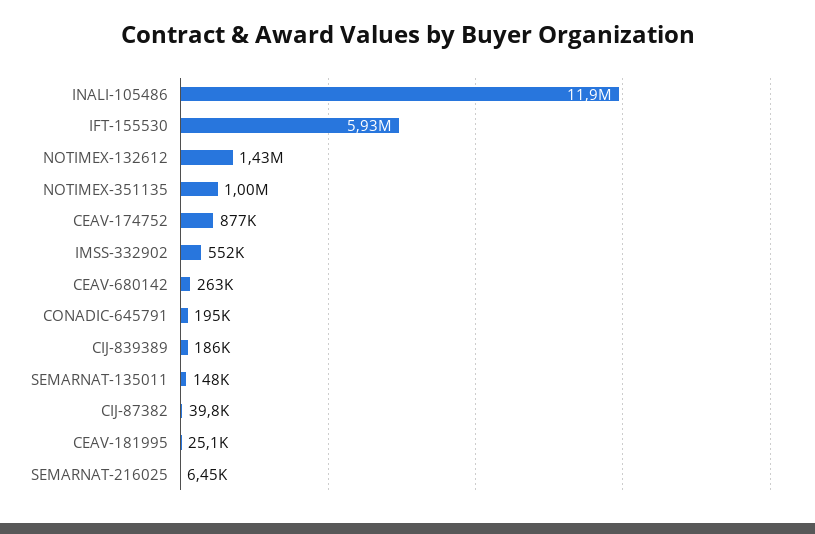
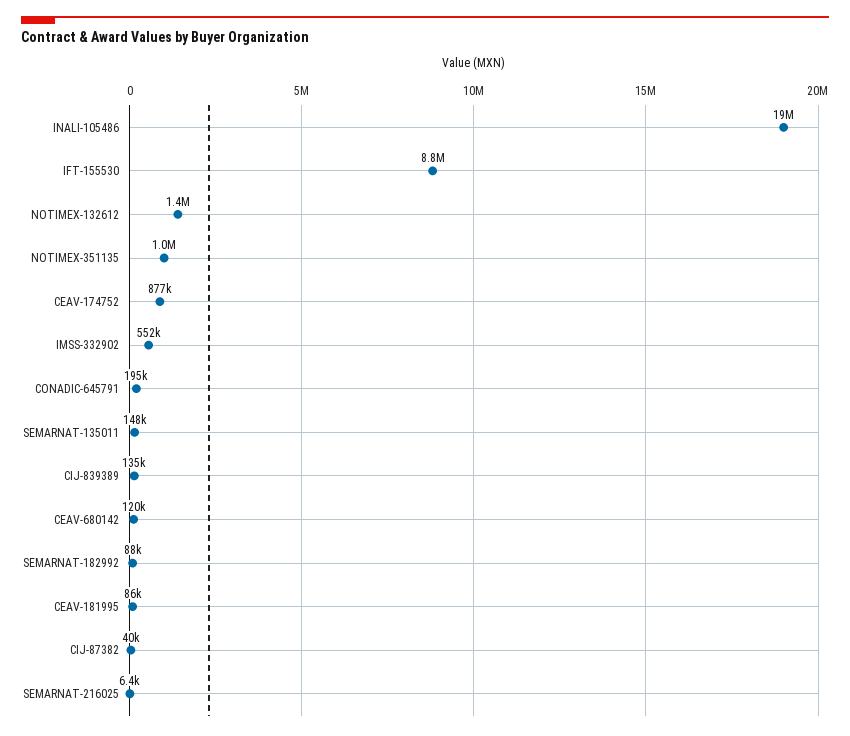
INALI-105486: 11900000 -> 19000000
IFT-155530: 5930000 -> 8800000
CEAV-680142: 263000 -> 120000
CIJ-839389: 186000 -> 135000
CEAV-181995: 25100 -> 86000
SEMARNAT-182992: none -> 88000

